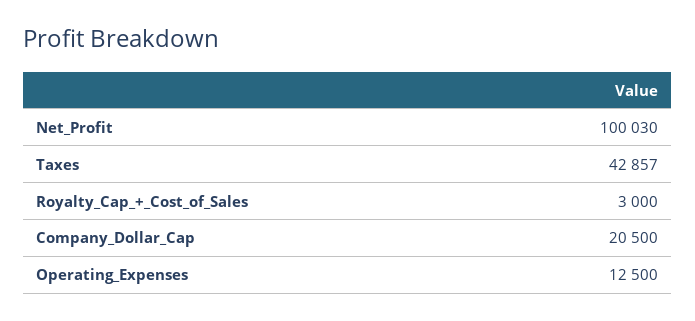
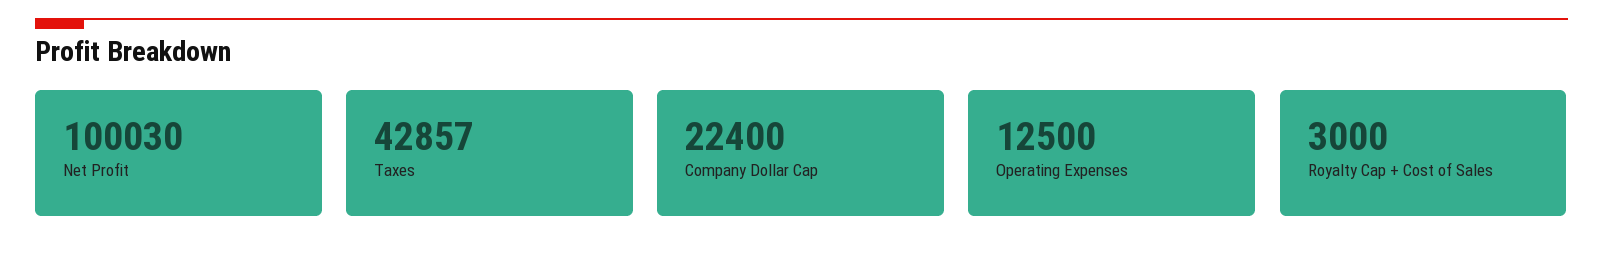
Company_Dollar_Cap: 20500 -> 22400

